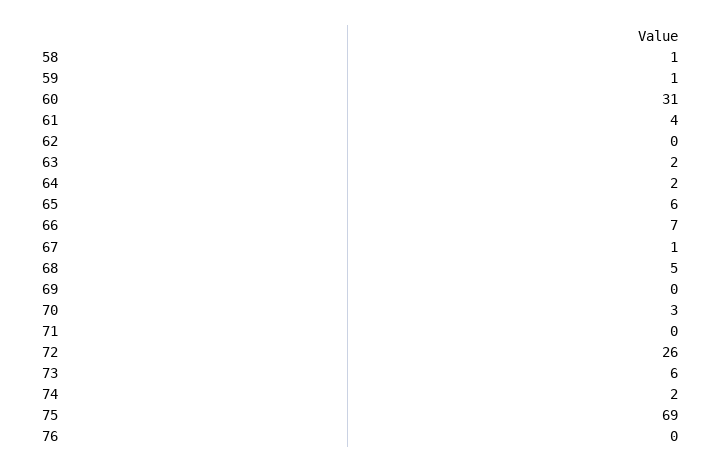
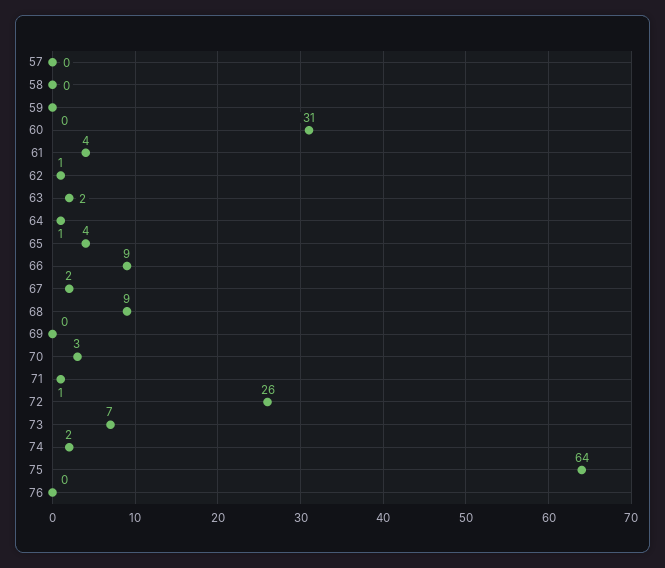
58: 1 -> 0
59: 1 -> 0
62: 0 -> 1
64: 2 -> 1
65: 6 -> 4
66: 7 -> 9
67: 1 -> 2
68: 5 -> 9
71: 0 -> 1
73: 6 -> 7
75: 69 -> 64
57: none -> 0

